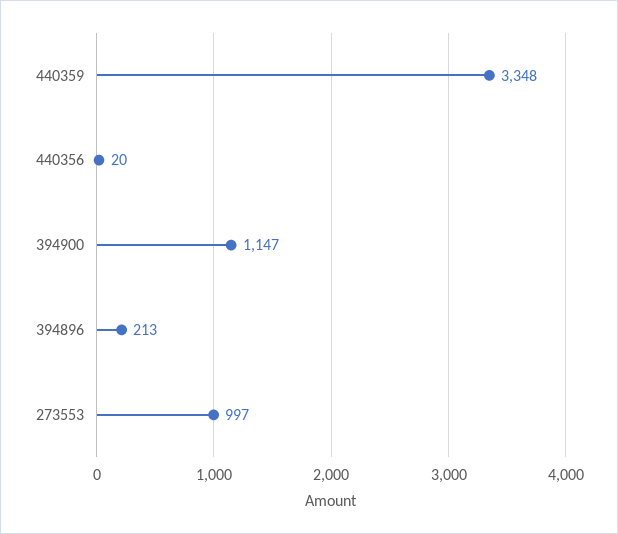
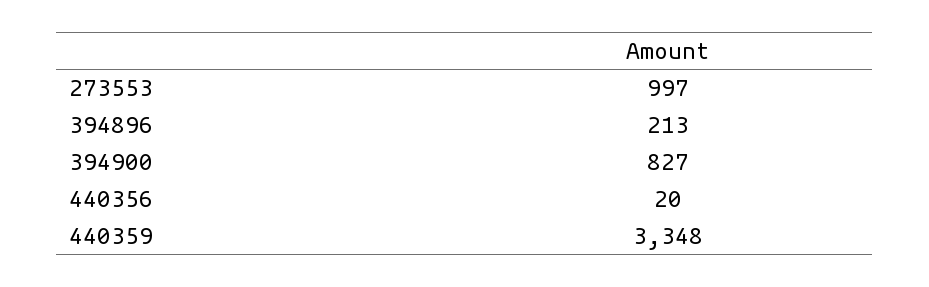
394900: 1147 -> 827

